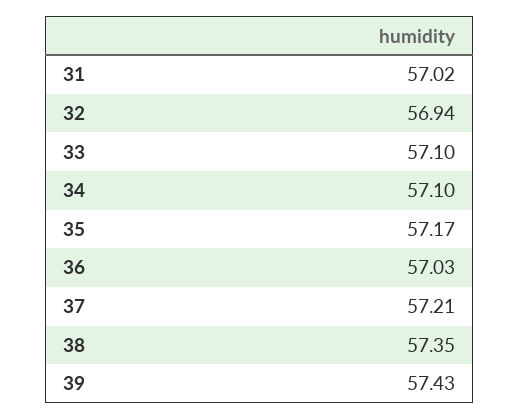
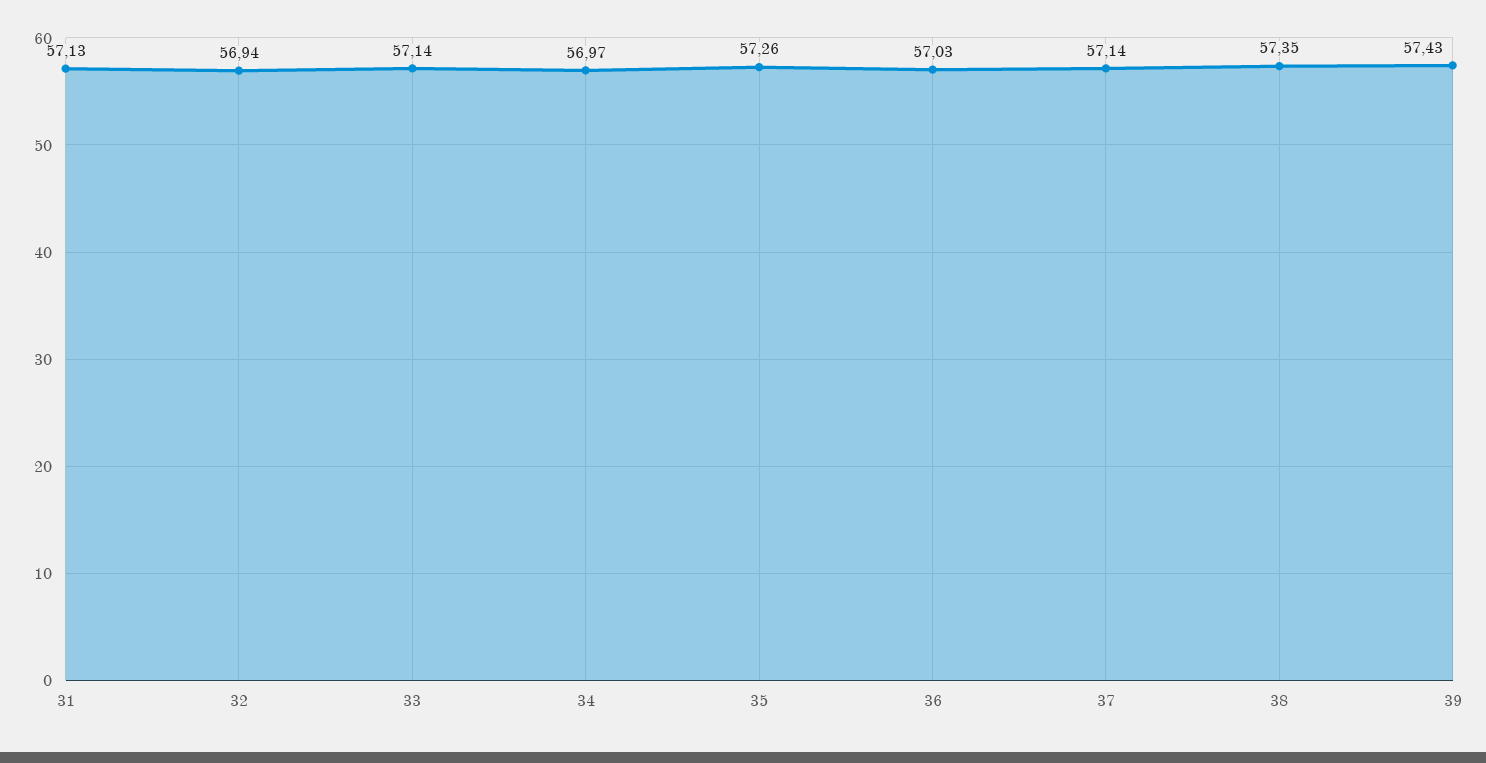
31: 57.02 -> 57.13
33: 57.1 -> 57.14
34: 57.1 -> 56.97
35: 57.17 -> 57.26
37: 57.21 -> 57.14

